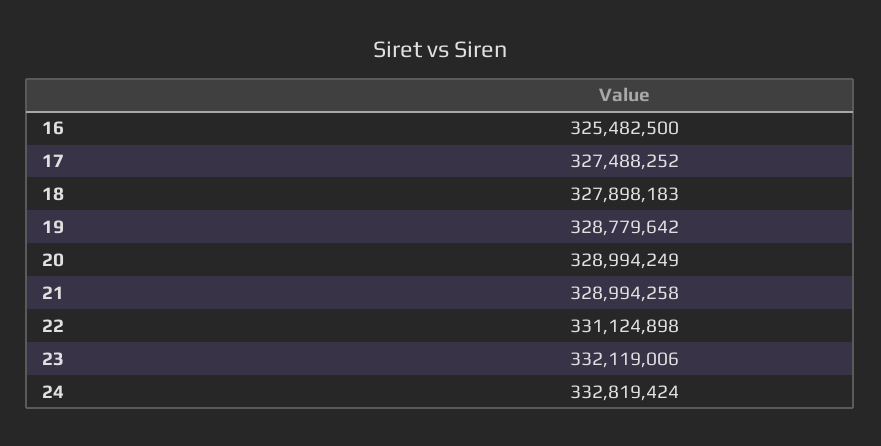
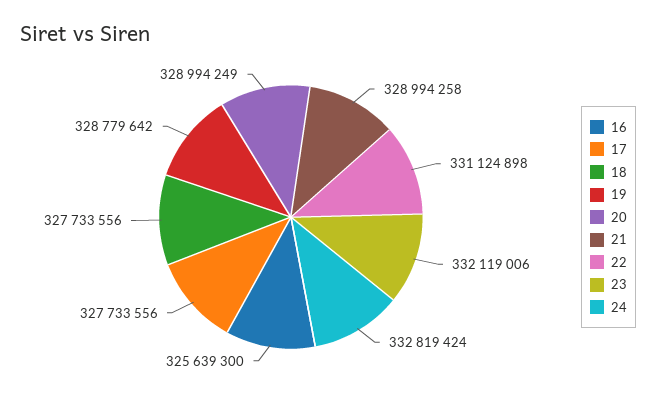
16: 325482500 -> 325639300
17: 327488252 -> 327733556
18: 327898183 -> 327733556

